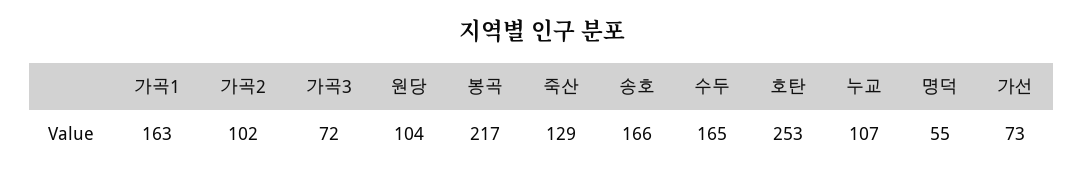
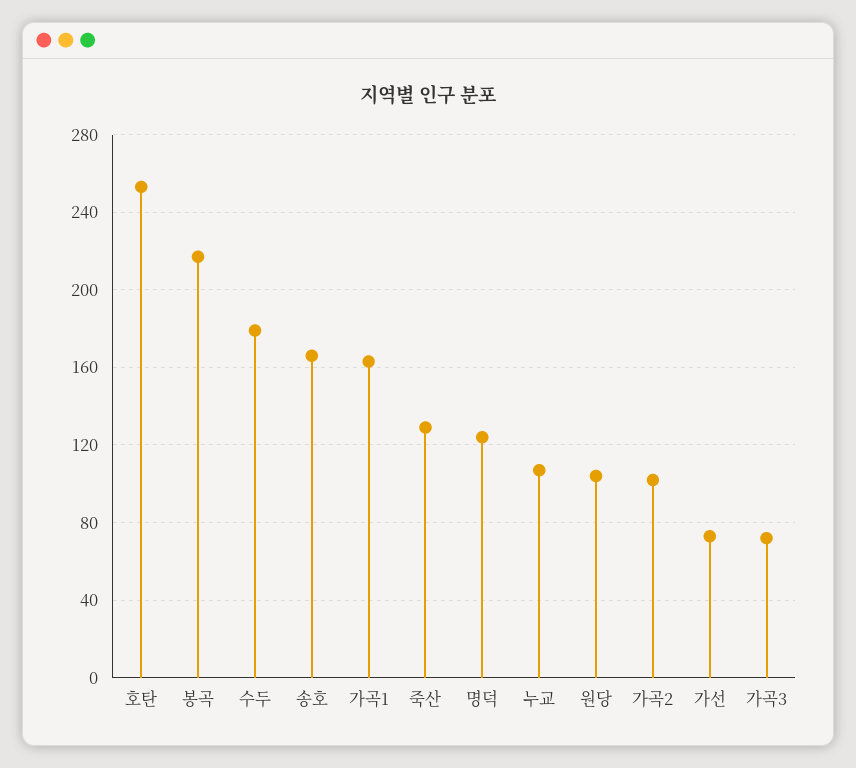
수두: 165 -> 180
명덕: 55 -> 125

